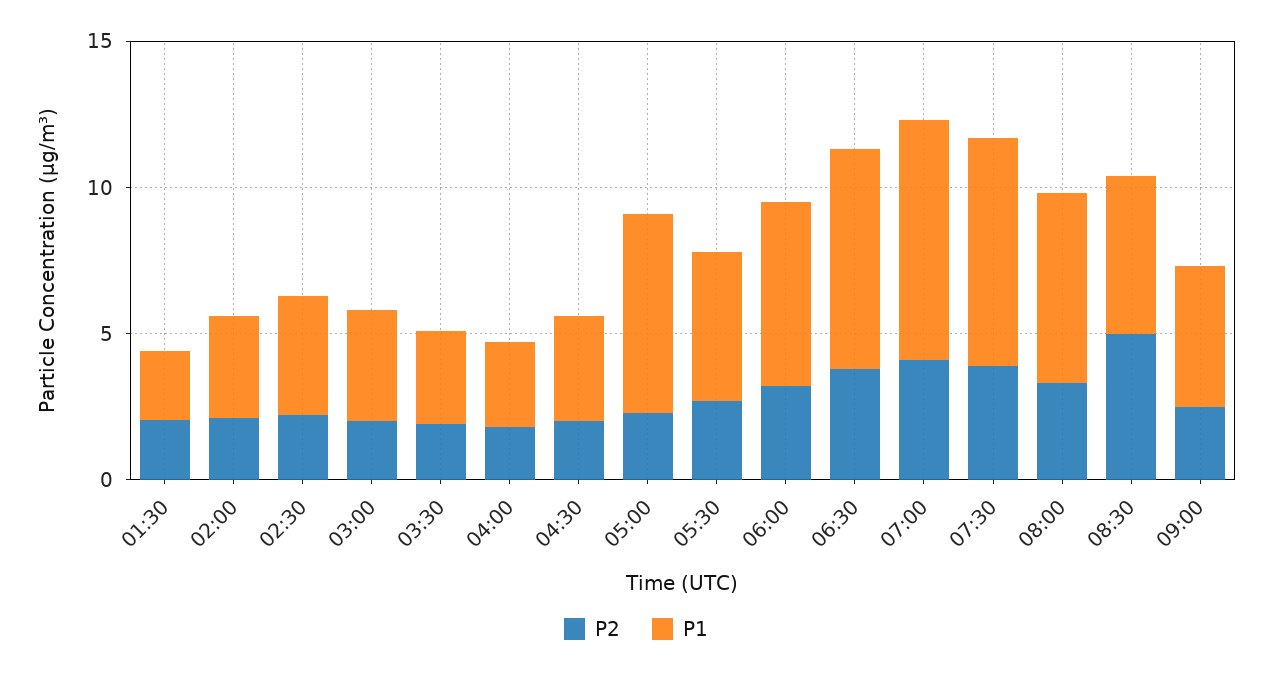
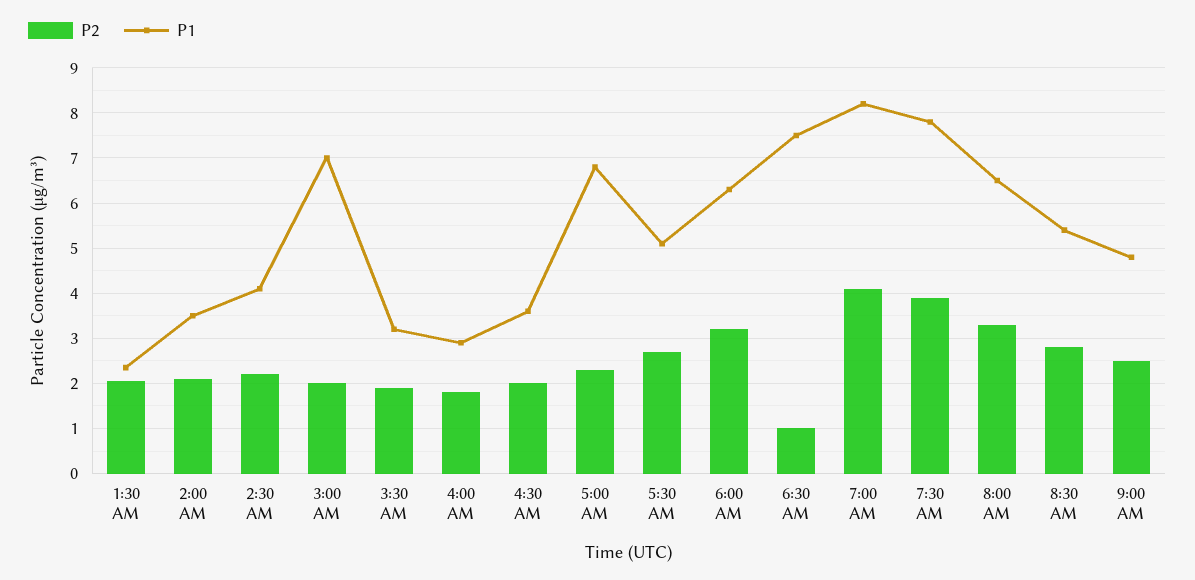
P1, 03:00: 4 -> 7
P2, 06:30: 4 -> 1
P2, 08:30: 5 -> 2.8

